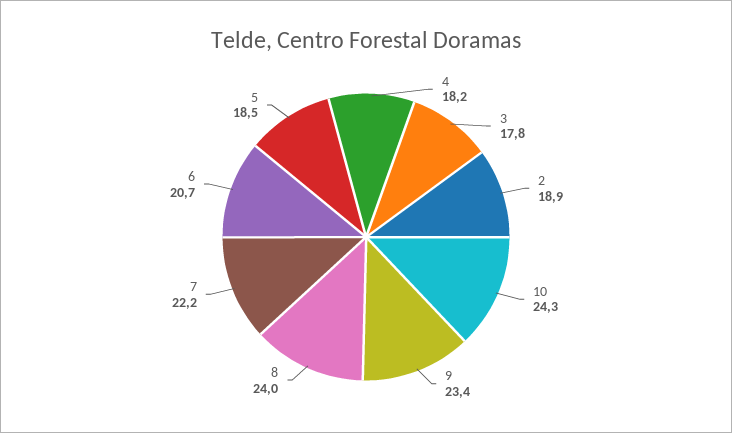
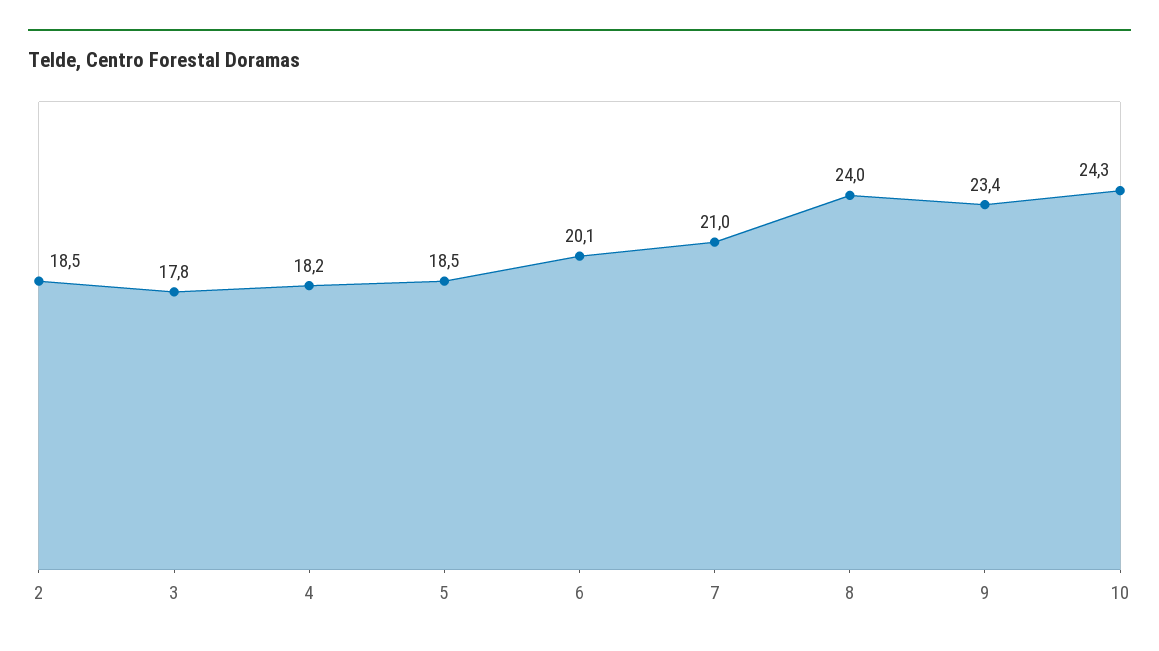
2: 18.9 -> 18.5
7: 22.2 -> 21
6: 20.7 -> 20.1

